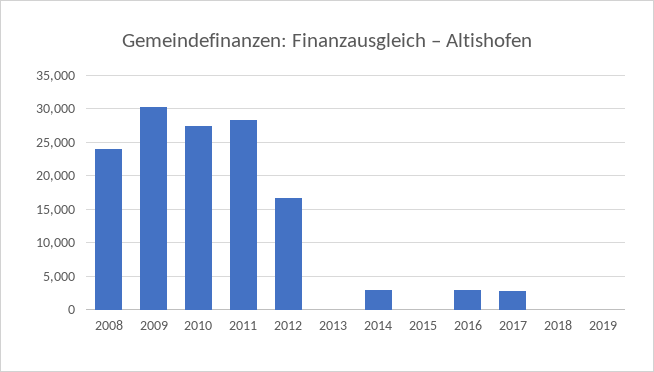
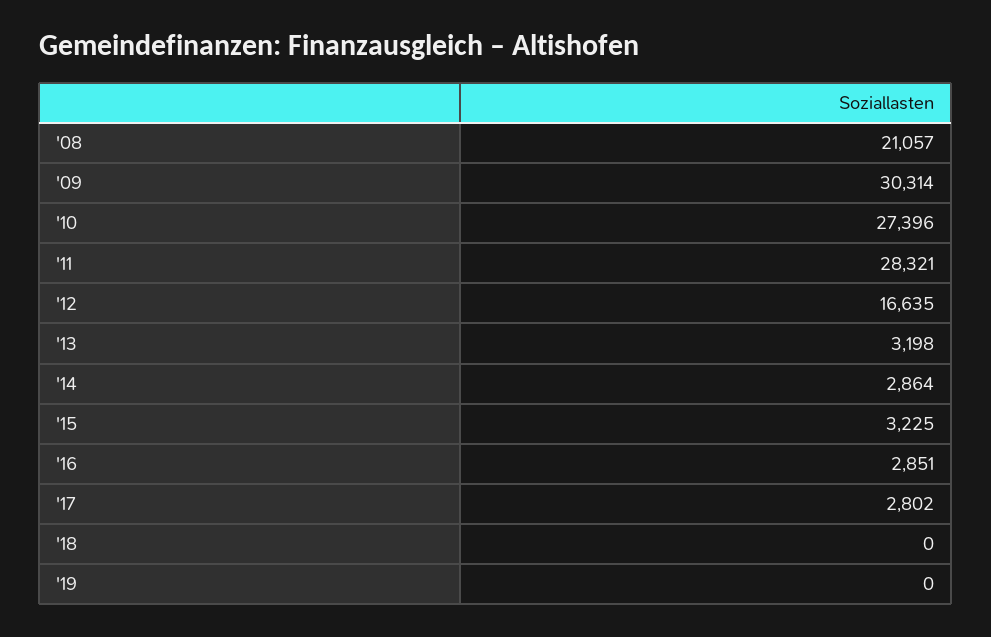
2008: 24000 -> 21057
2013: 0 -> 3198
2015: 0 -> 3225

